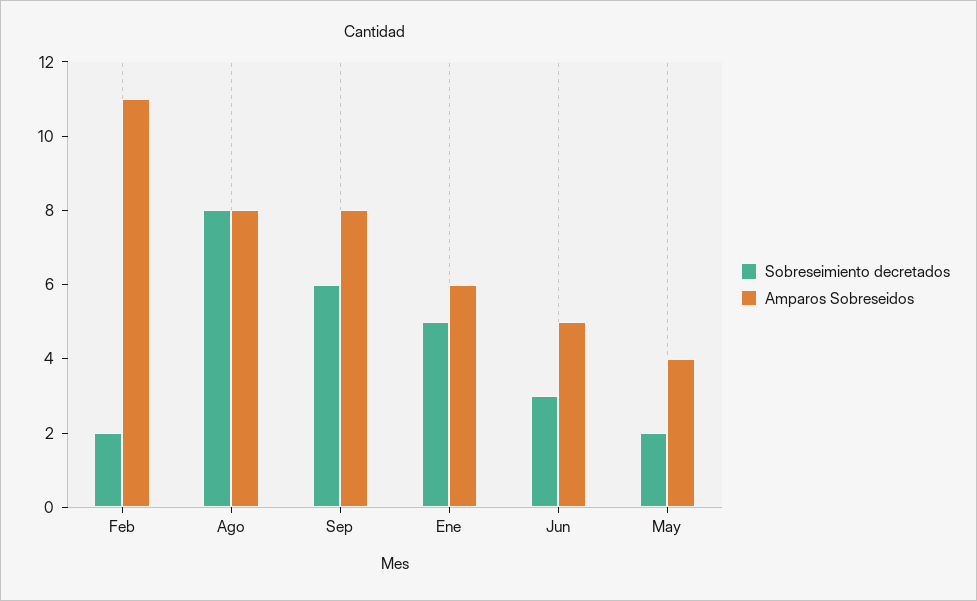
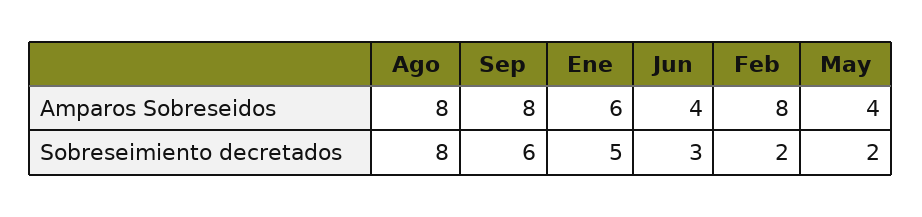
Amparos Sobreseidos, Feb: 11 -> 8
Amparos Sobreseidos, Jun: 5 -> 4

